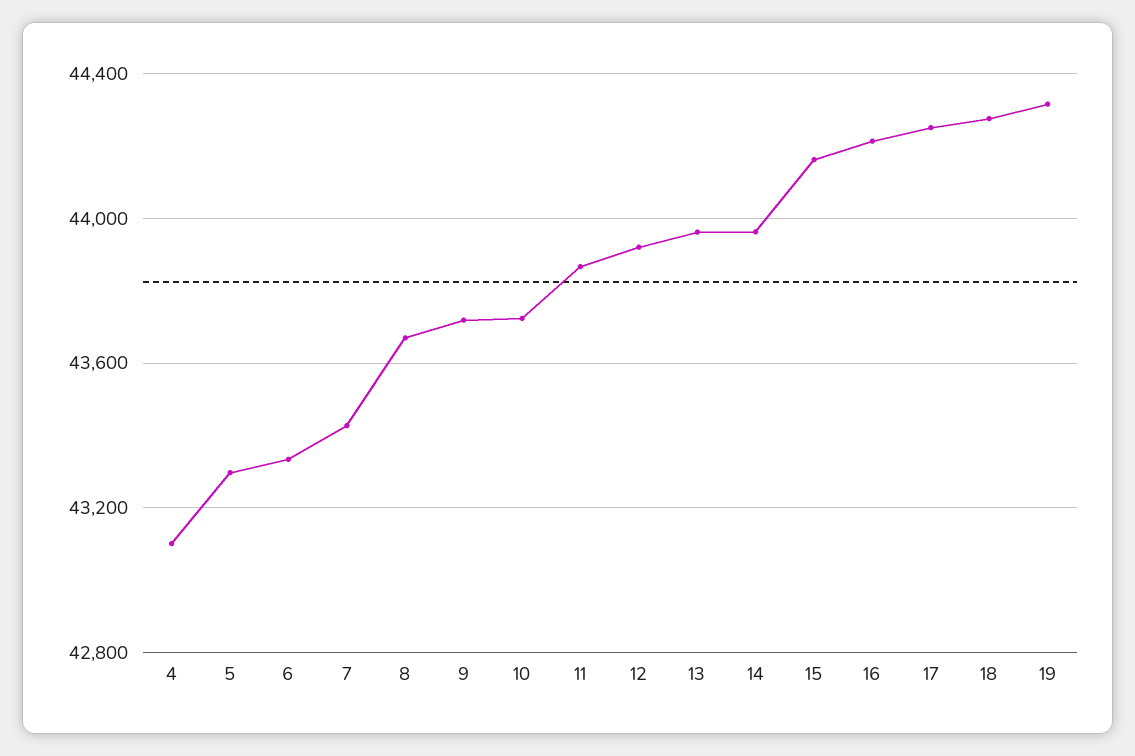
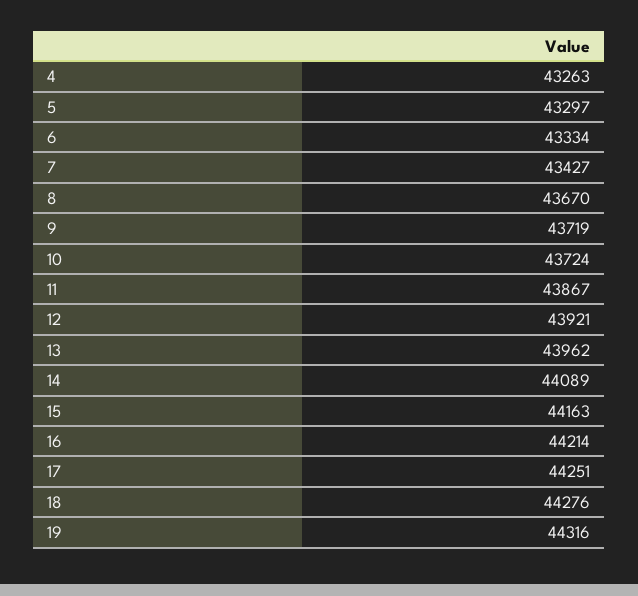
4: 43100 -> 43263
14: 43950 -> 44089

